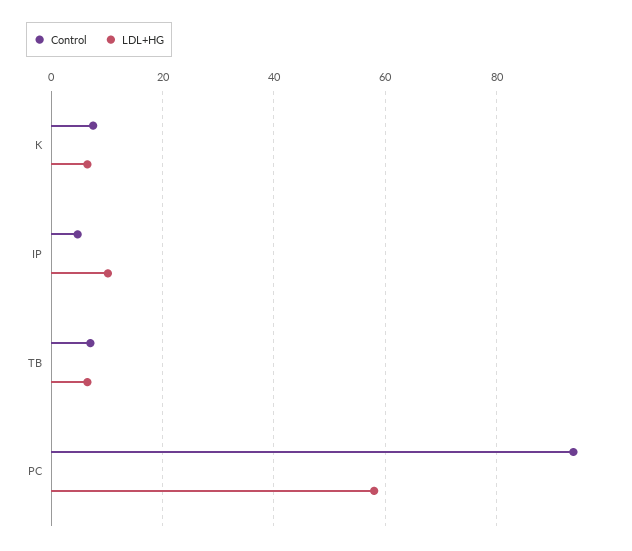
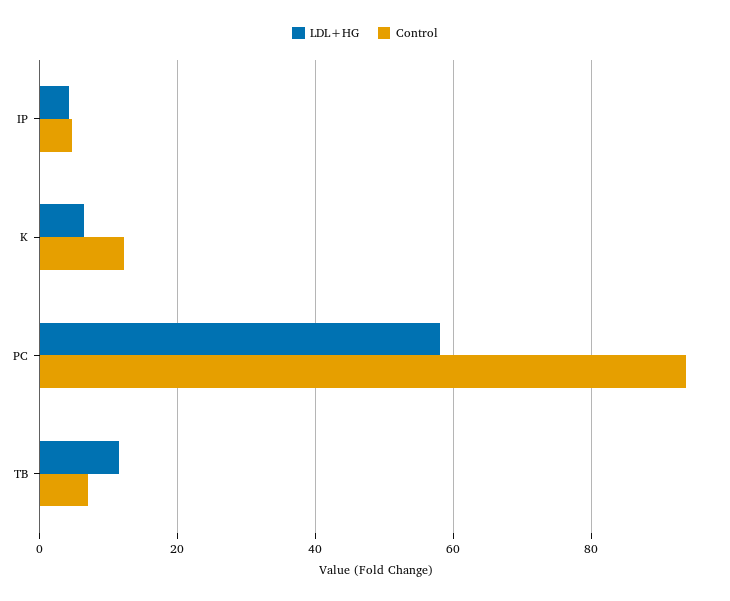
Control, K: 8 -> 12
LDL+HG, IP: 10 -> 4
LDL+HG, TB: 6 -> 12

